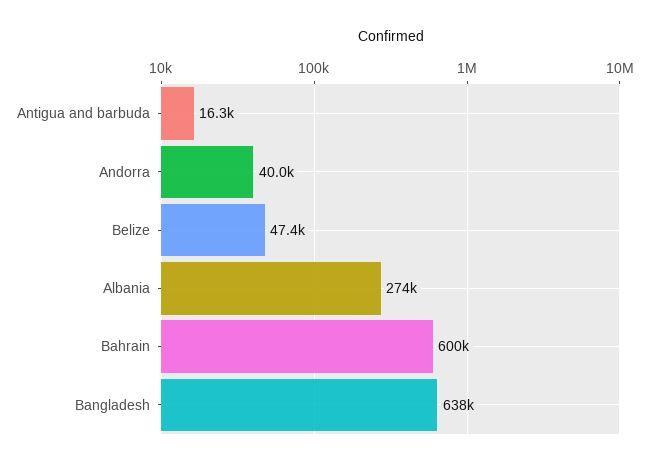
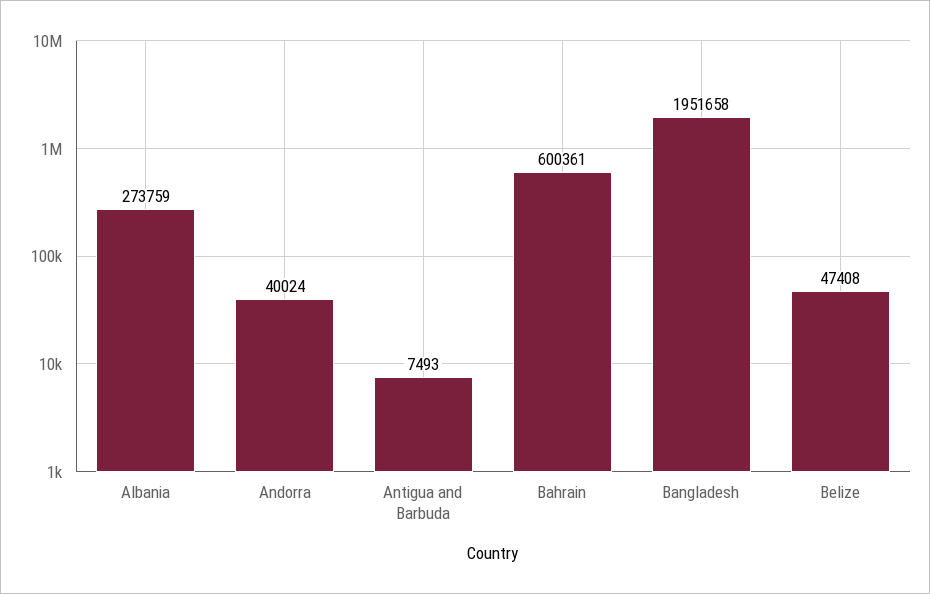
Antigua and barbuda: 16300 -> 7493
Bangladesh: 638000 -> 1951658

